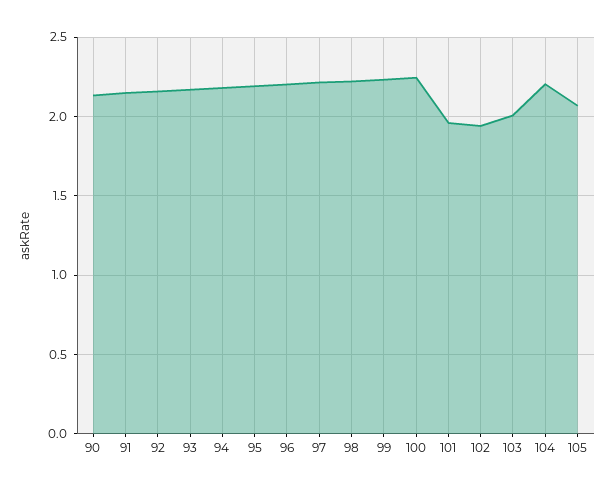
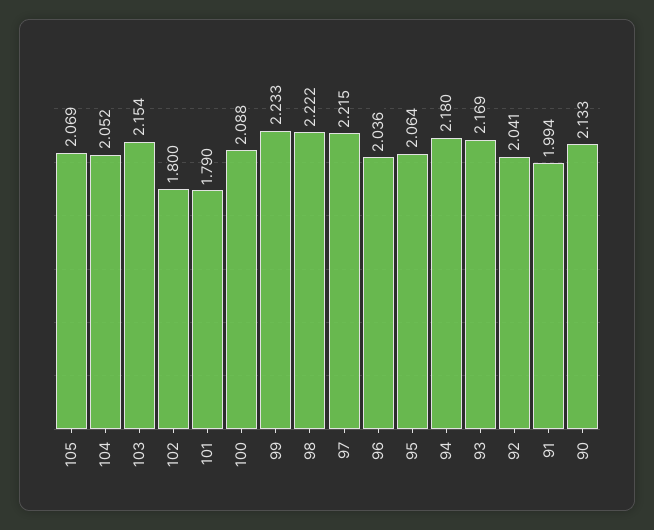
91: 2.15 -> 1.994
92: 2.15 -> 2.041
95: 2.2 -> 2.064
96: 2.2 -> 2.036
100: 2.25 -> 2.088
101: 1.95 -> 1.79
102: 1.95 -> 1.8
103: 2 -> 2.154
104: 2.2 -> 2.052

